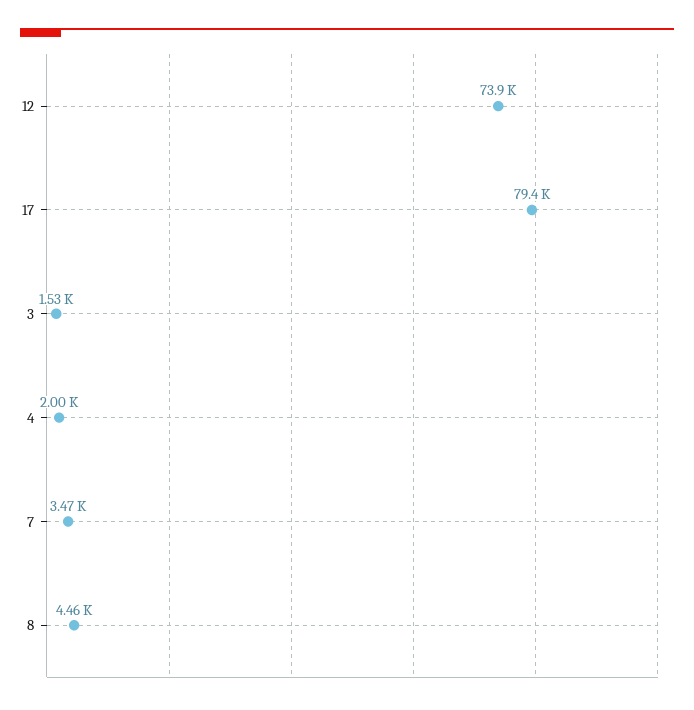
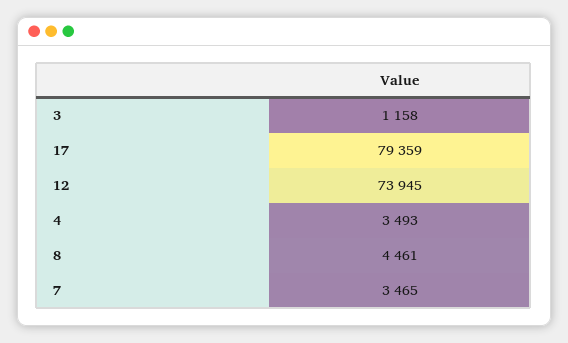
3: 1530 -> 1158
4: 2000 -> 3493

